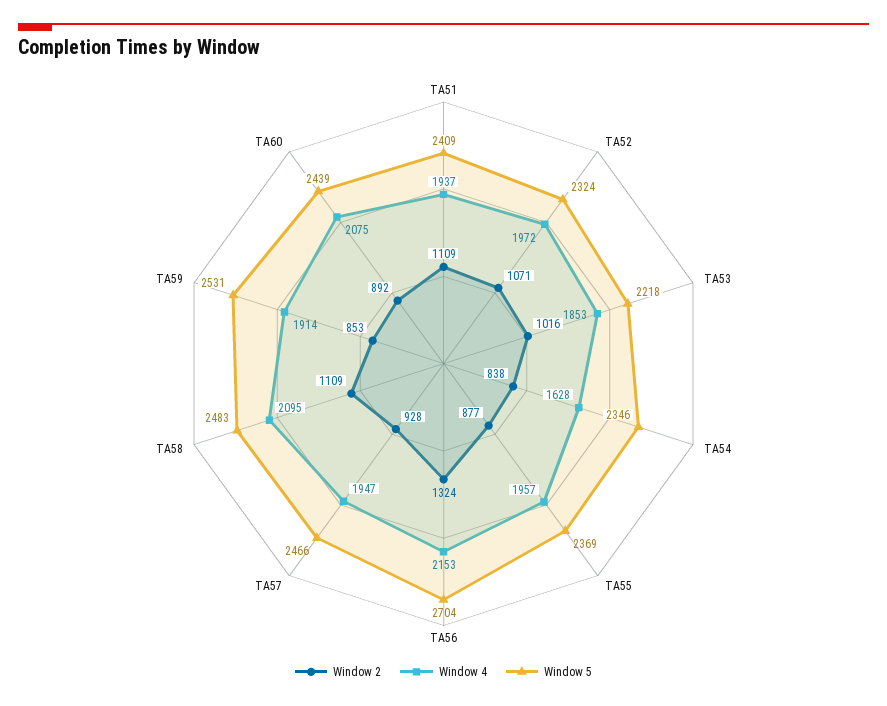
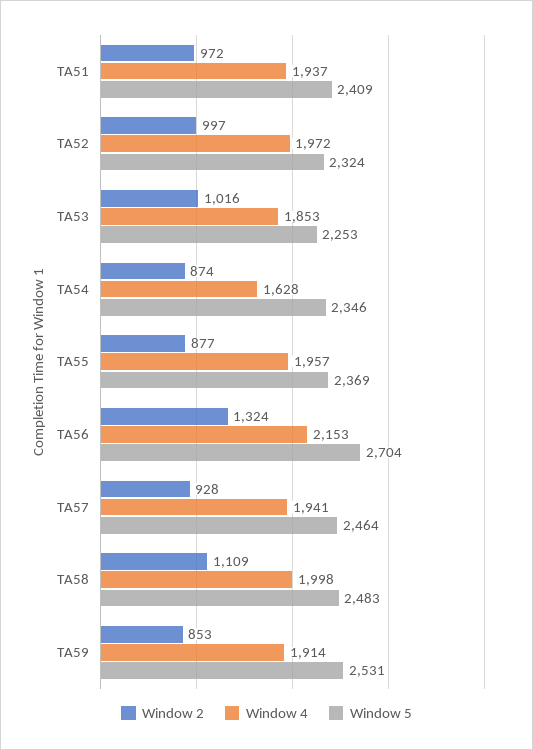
Window 2, TA51: 1109 -> 972
Window 2, TA52: 1071 -> 997
Window 5, TA53: 2218 -> 2253
Window 2, TA54: 838 -> 874
Window 4, TA57: 1947 -> 1941
Window 5, TA57: 2466 -> 2464
Window 4, TA58: 2095 -> 1998
Window 2, TA60: 892 -> none
Window 4, TA60: 2075 -> none
Window 5, TA60: 2439 -> none

